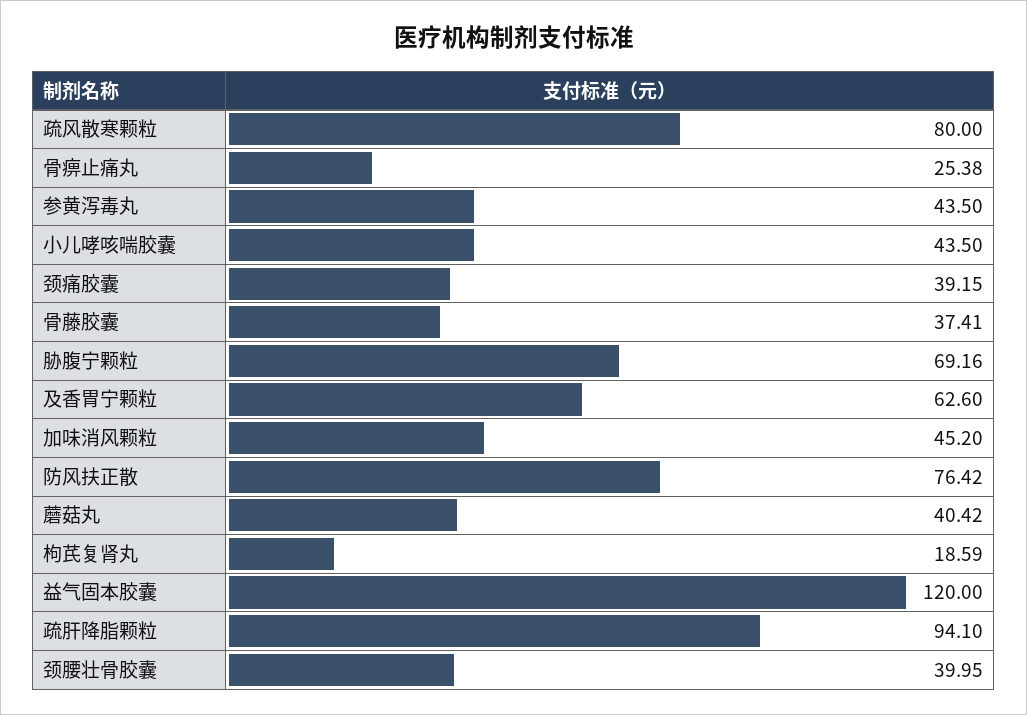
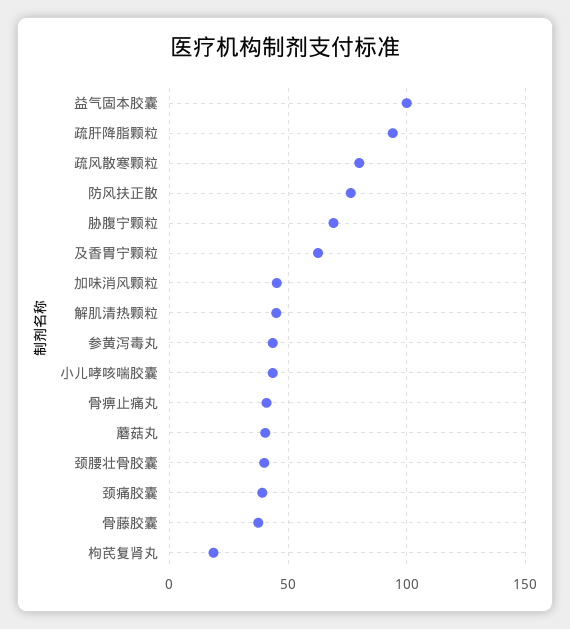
骨痹止痛丸: 25.38 -> 40
益气固本胶囊: 120 -> 100
解肌清热颗粒: none -> 45

